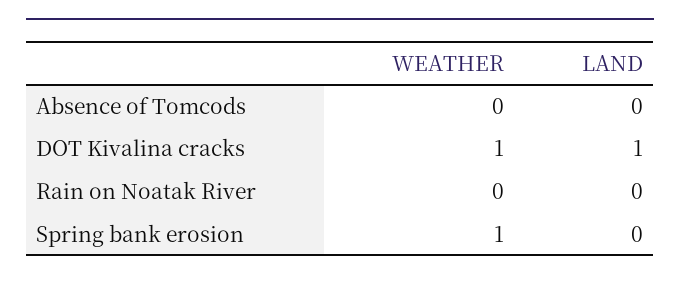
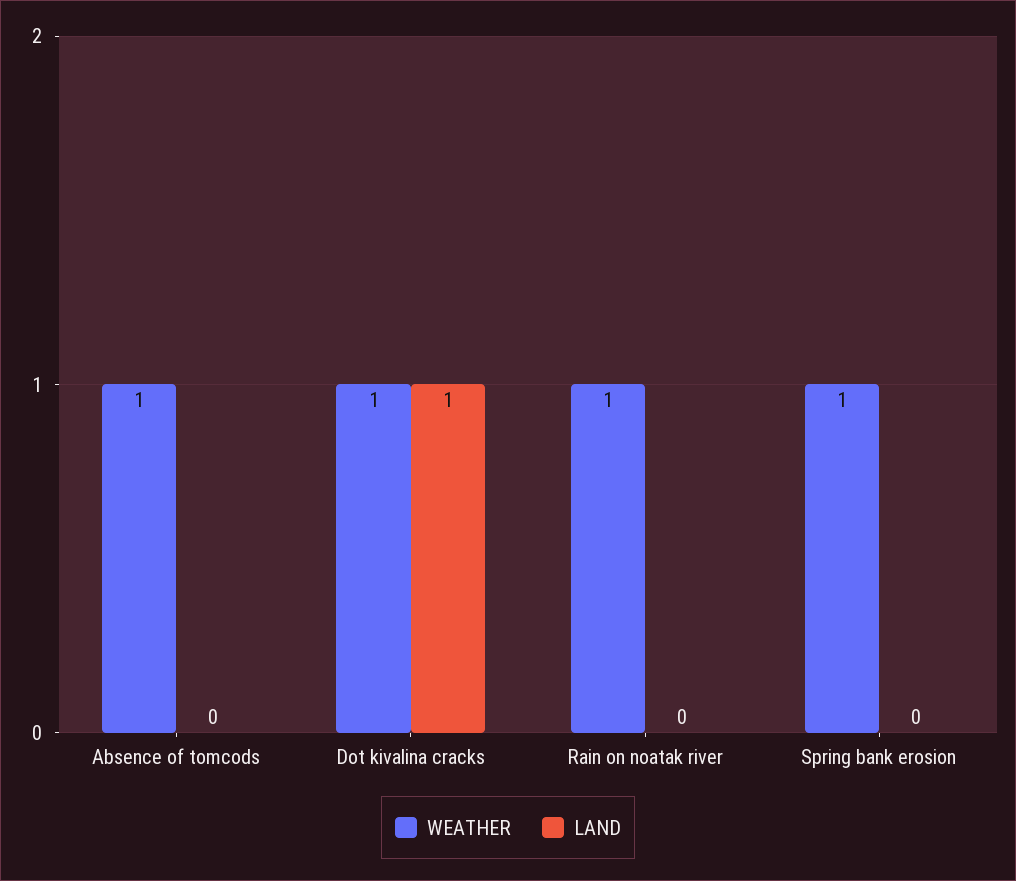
WEATHER, Absence of Tomcods: 0 -> 1
WEATHER, Rain on Noatak River: 0 -> 1

